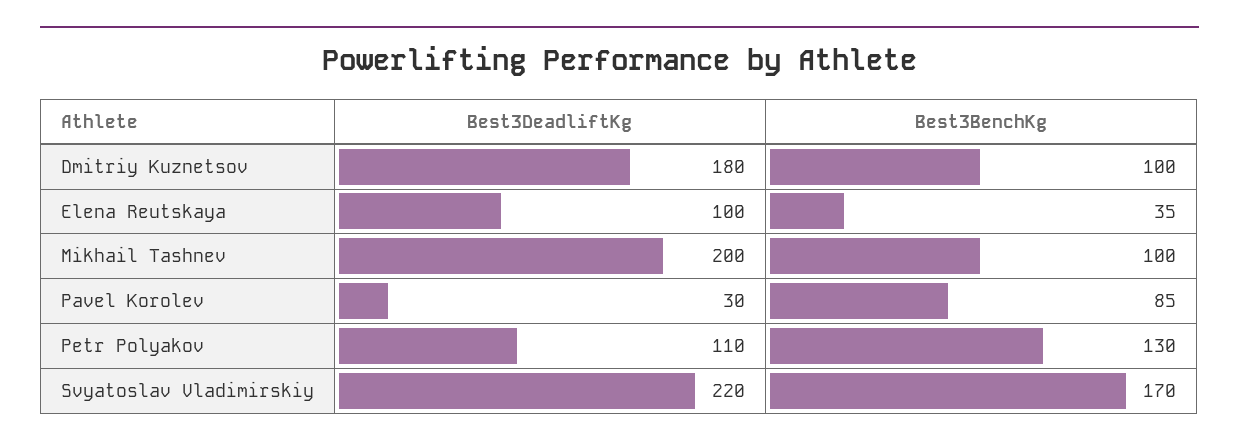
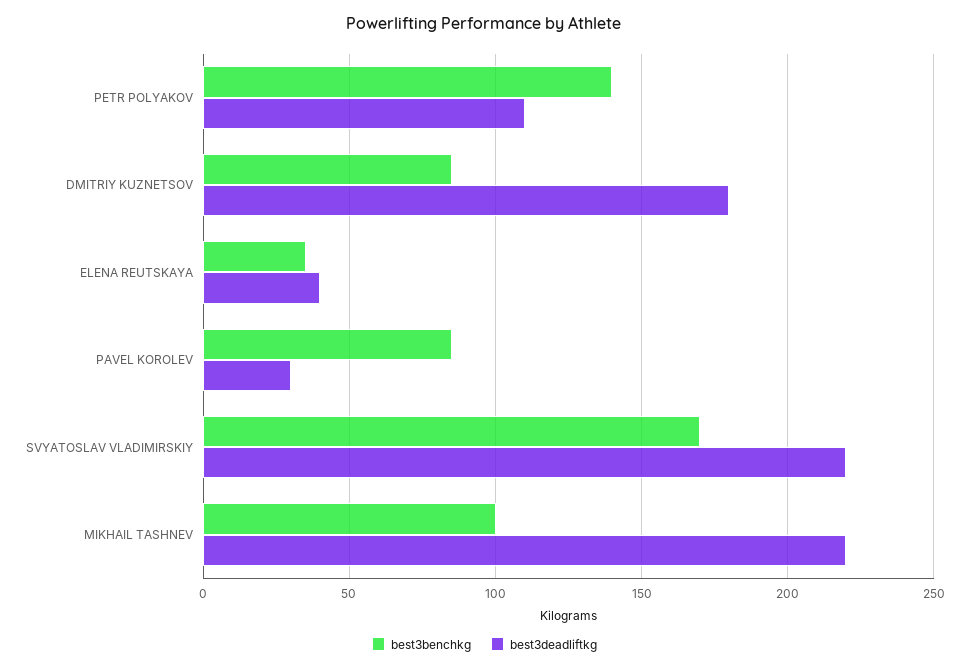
Best3BenchKg, Dmitriy Kuznetsov: 100 -> 85
Best3DeadliftKg, Elena Reutskaya: 100 -> 40
Best3DeadliftKg, Mikhail Tashnev: 200 -> 220
Best3BenchKg, Petr Polyakov: 130 -> 140

